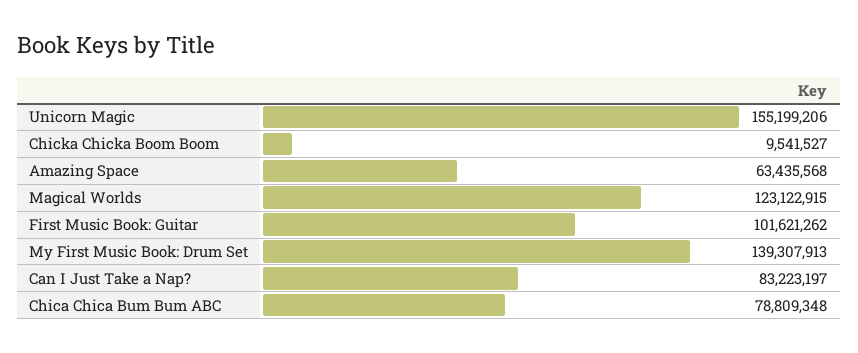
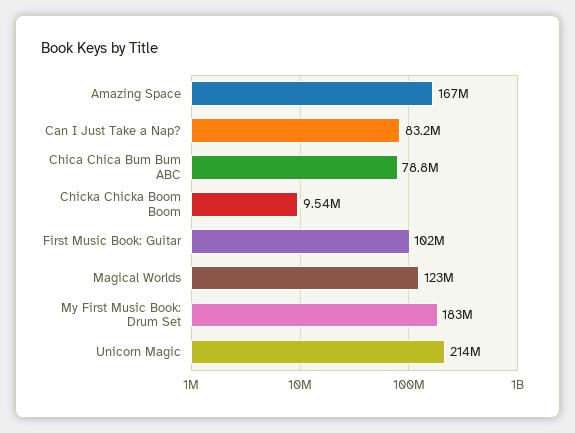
Unicorn Magic: 155199206 -> 214000000
Amazing Space: 63435568 -> 167000000
My First Music Book: Drum Set: 139307913 -> 183000000

